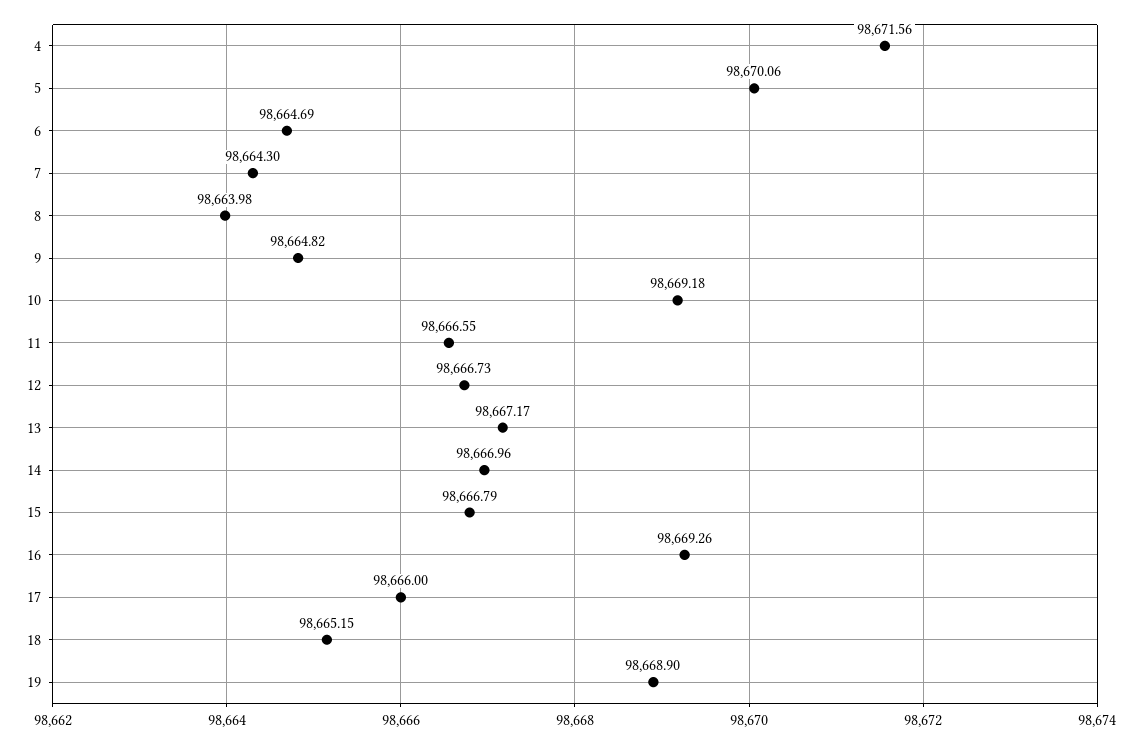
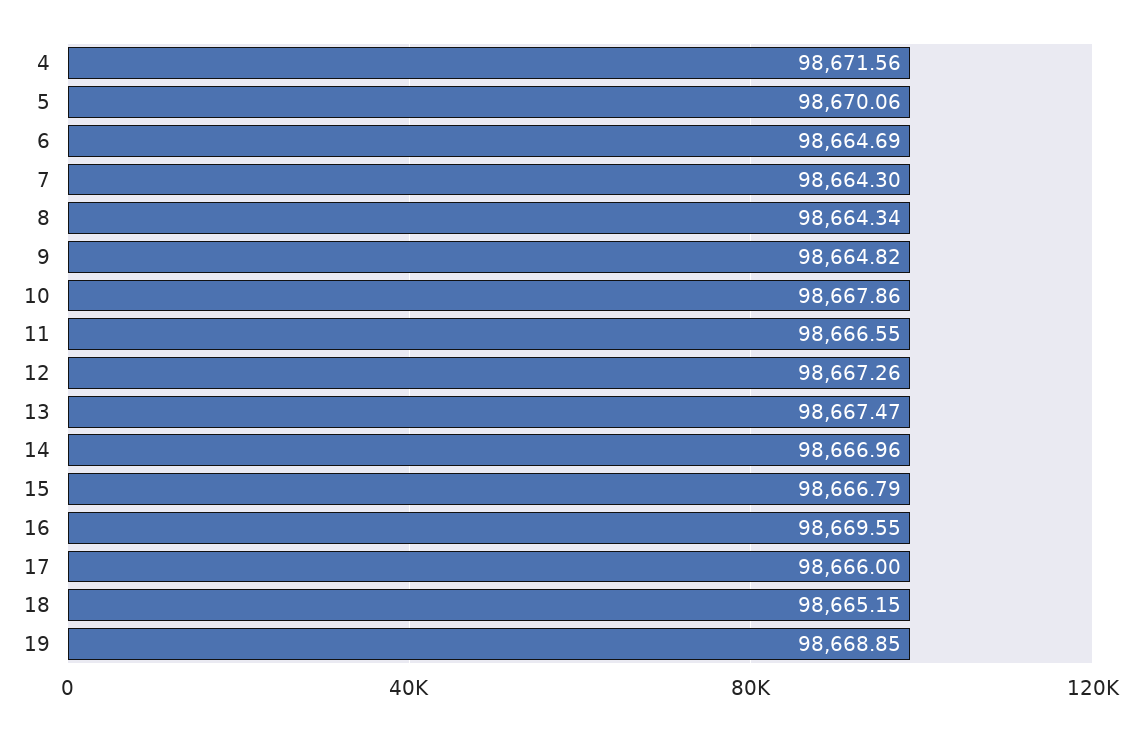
8: 98663.98 -> 98664.34
10: 98669.18 -> 98667.86
12: 98666.73 -> 98667.26
13: 98667.17 -> 98667.47
16: 98669.26 -> 98669.55
19: 98668.9 -> 98668.85

